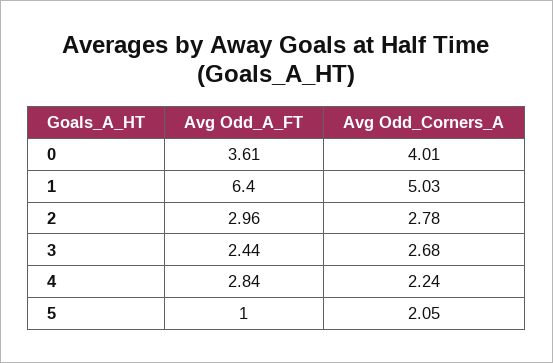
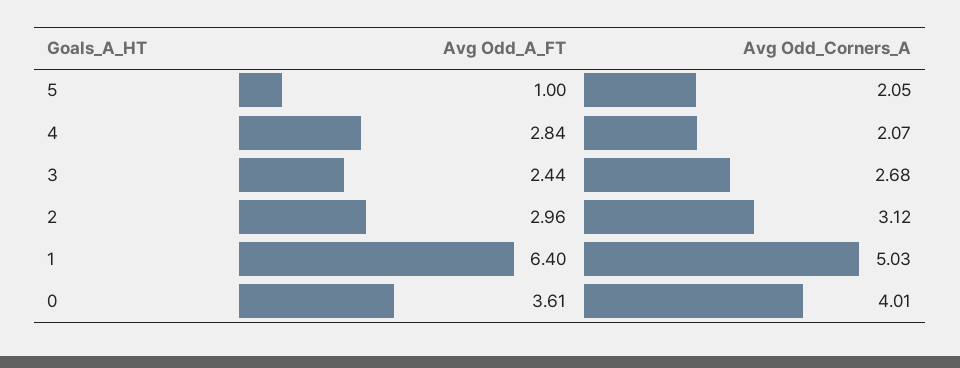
Avg Odd_Corners_A, 2: 2.78 -> 3.12
Avg Odd_Corners_A, 4: 2.24 -> 2.07

